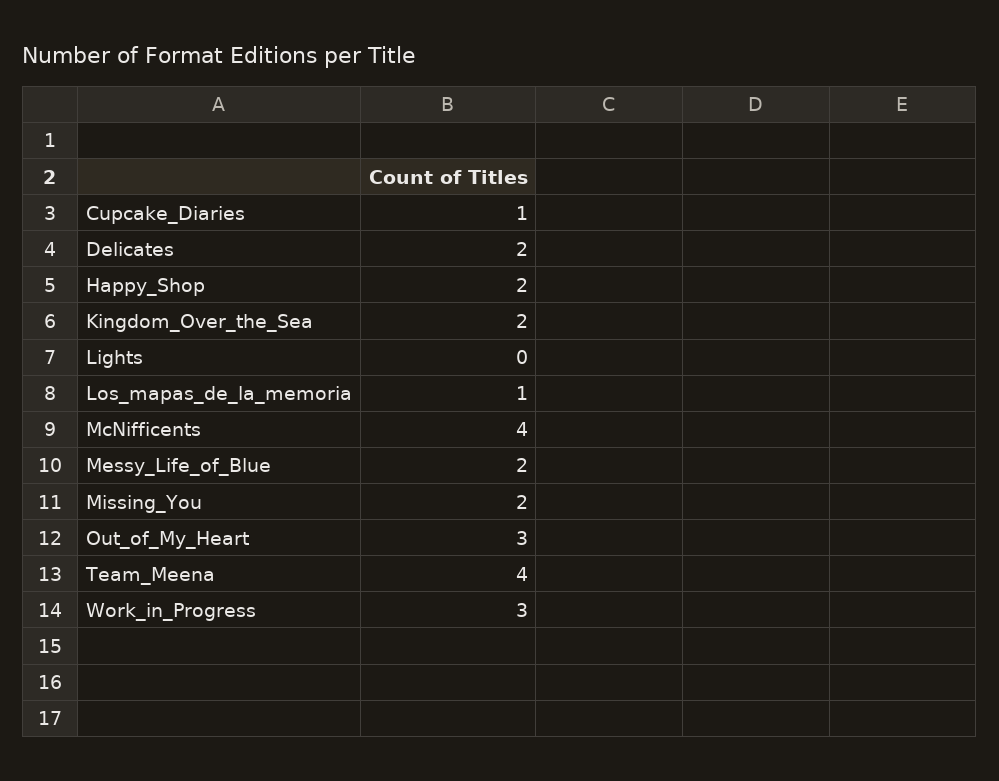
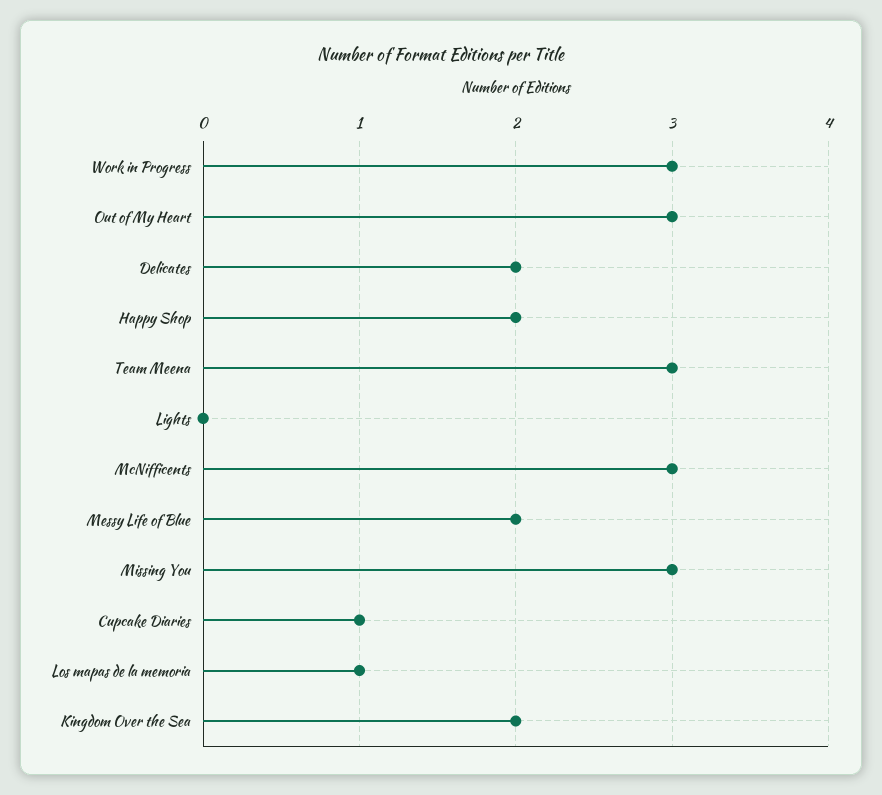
McNifficents: 4 -> 3
Missing_You: 2 -> 3
Team_Meena: 4 -> 3

